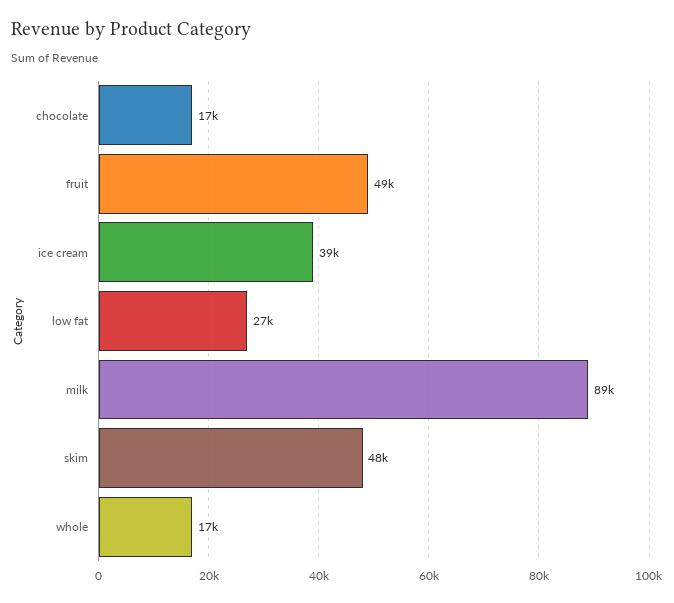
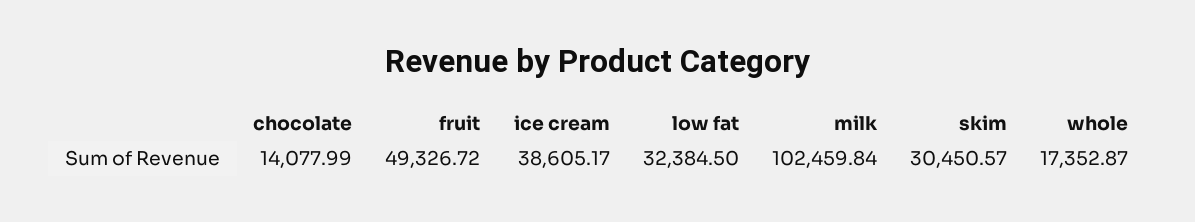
chocolate: 17000 -> 14077.99
low fat: 27000 -> 32384.5
milk: 89000 -> 102459.84
skim: 48000 -> 30450.57

